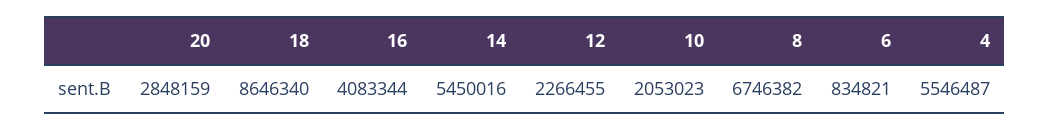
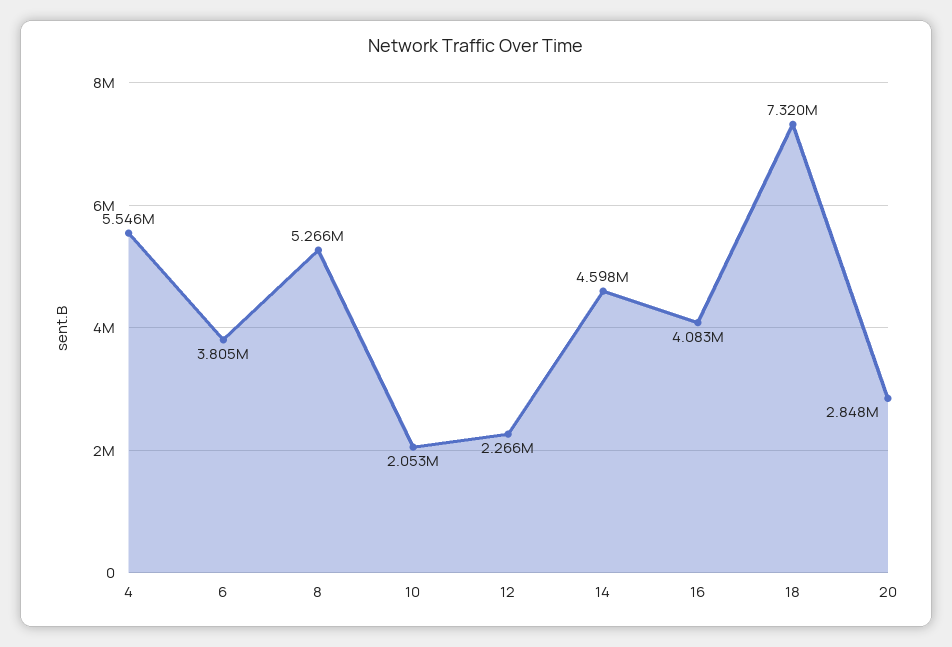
18: 8646340 -> 7320000
14: 5450016 -> 4598000
8: 6746382 -> 5266000
6: 834821 -> 3805000

